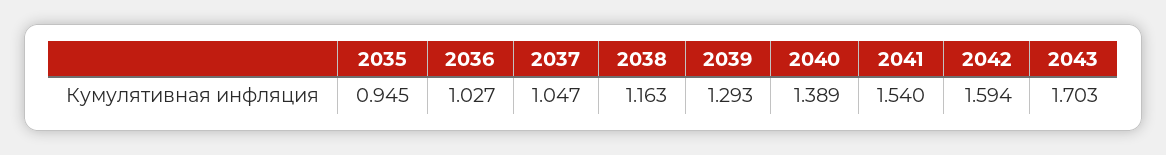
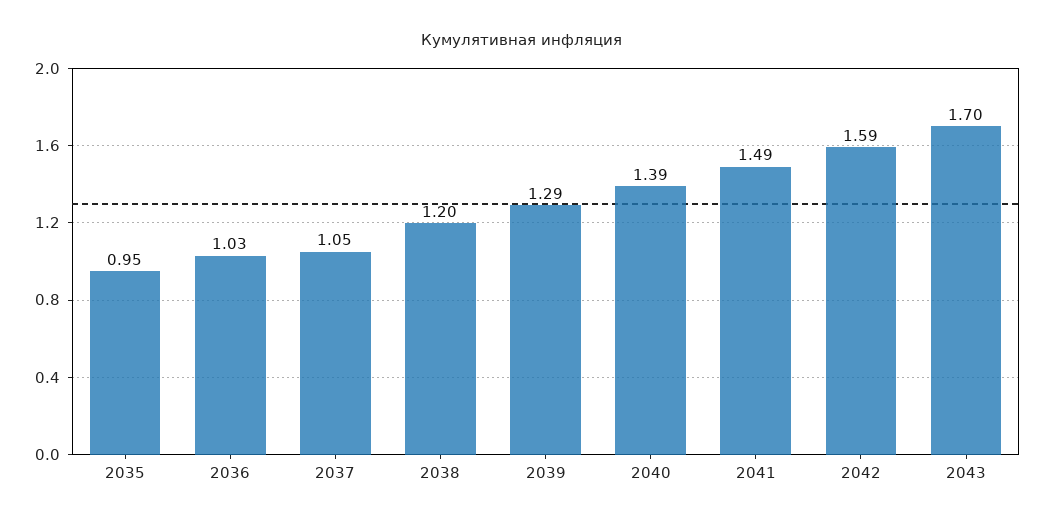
2038: 1.163 -> 1.2
2041: 1.54 -> 1.49

